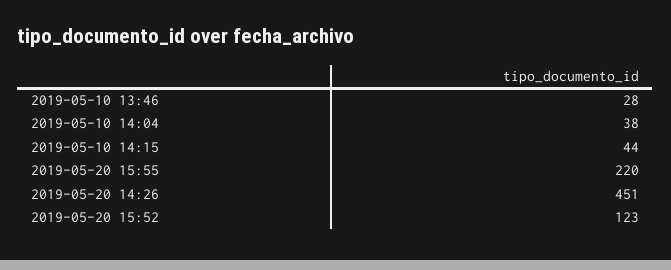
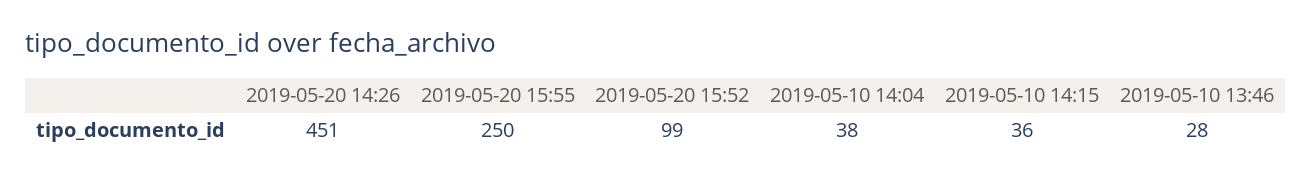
2019-05-10 14:15: 44 -> 36
2019-05-20 15:55: 220 -> 250
2019-05-20 15:52: 123 -> 99

